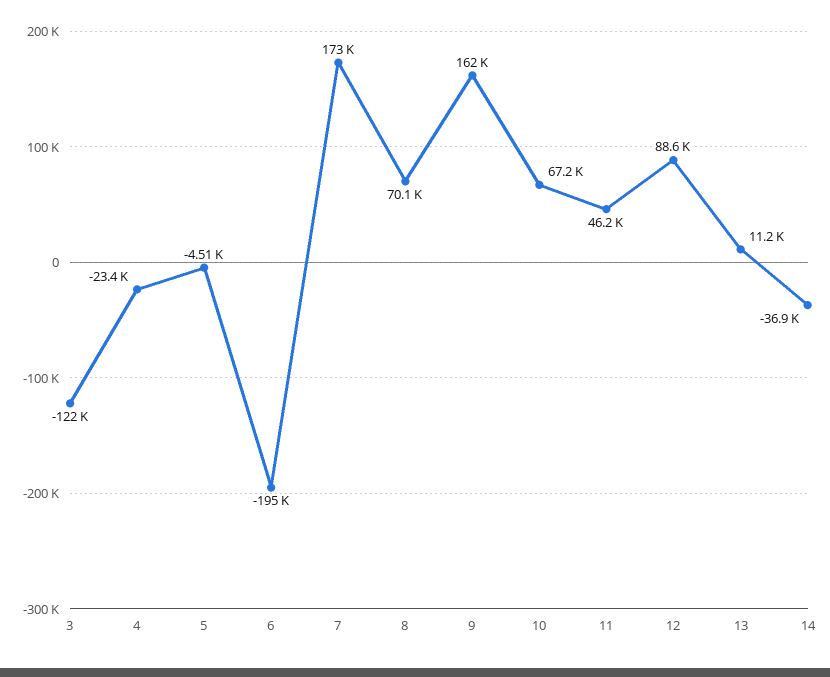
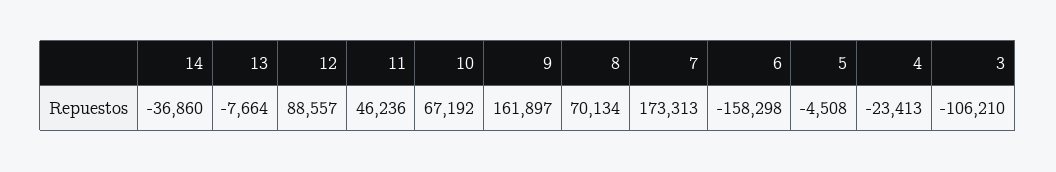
3: -122000 -> -106210
6: -195000 -> -158298
13: 11200 -> -7664

